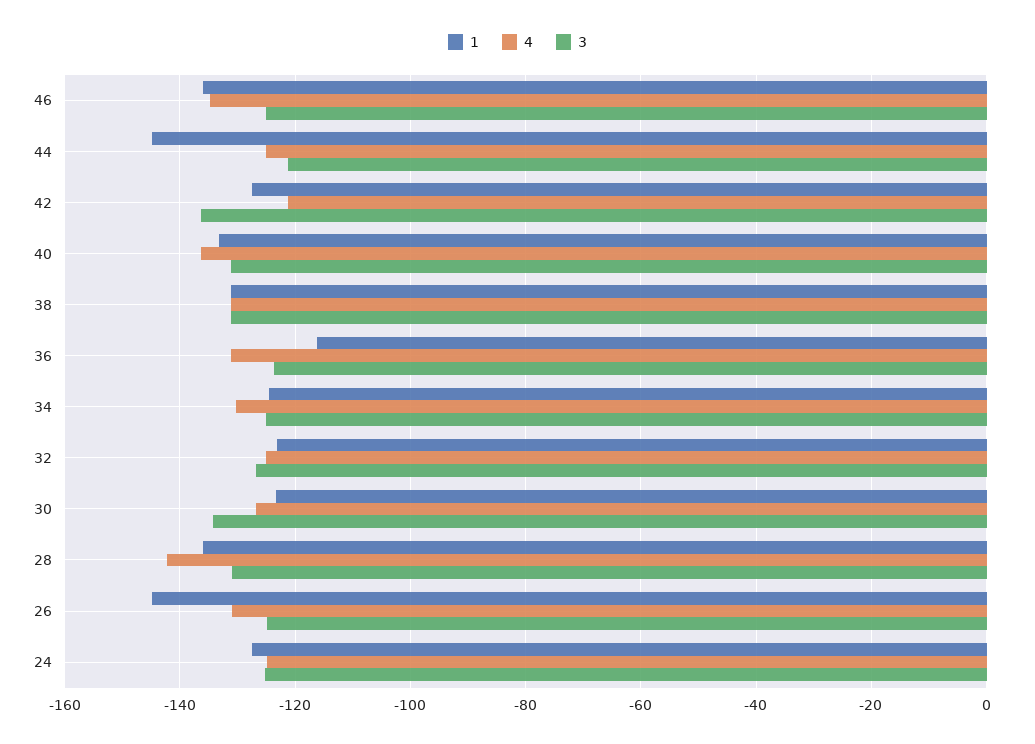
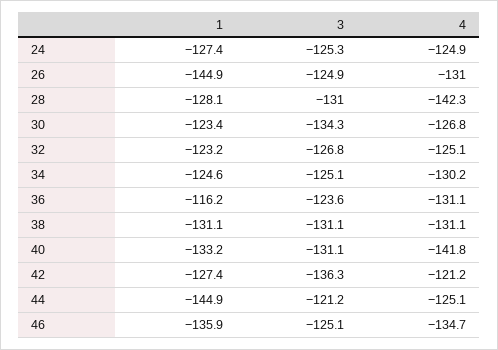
4, 40: -136 -> -141.8
1, 28: -136 -> -128.1

